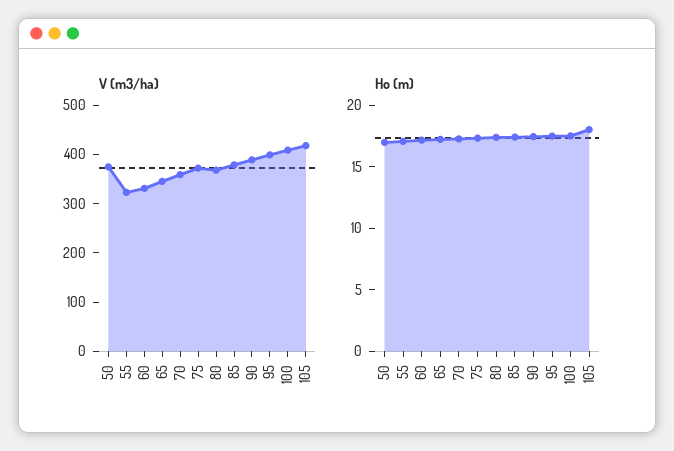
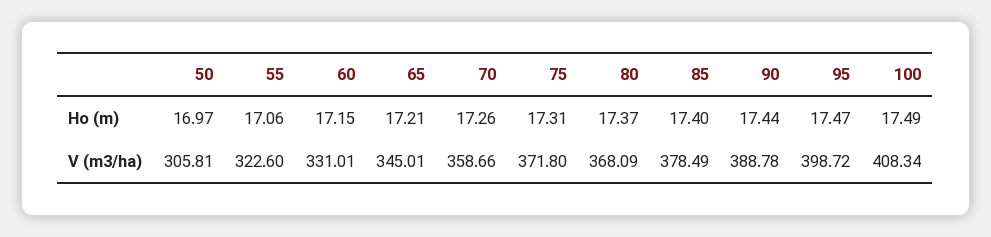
V (m3/ha), 50: 380 -> 305.81
V (m3/ha), 105: 420 -> none
Ho (m), 105: 18 -> none

